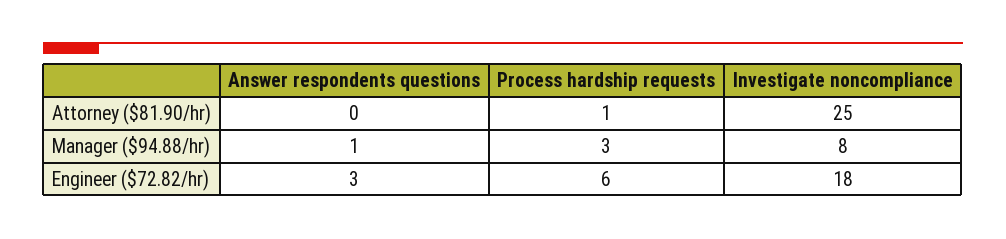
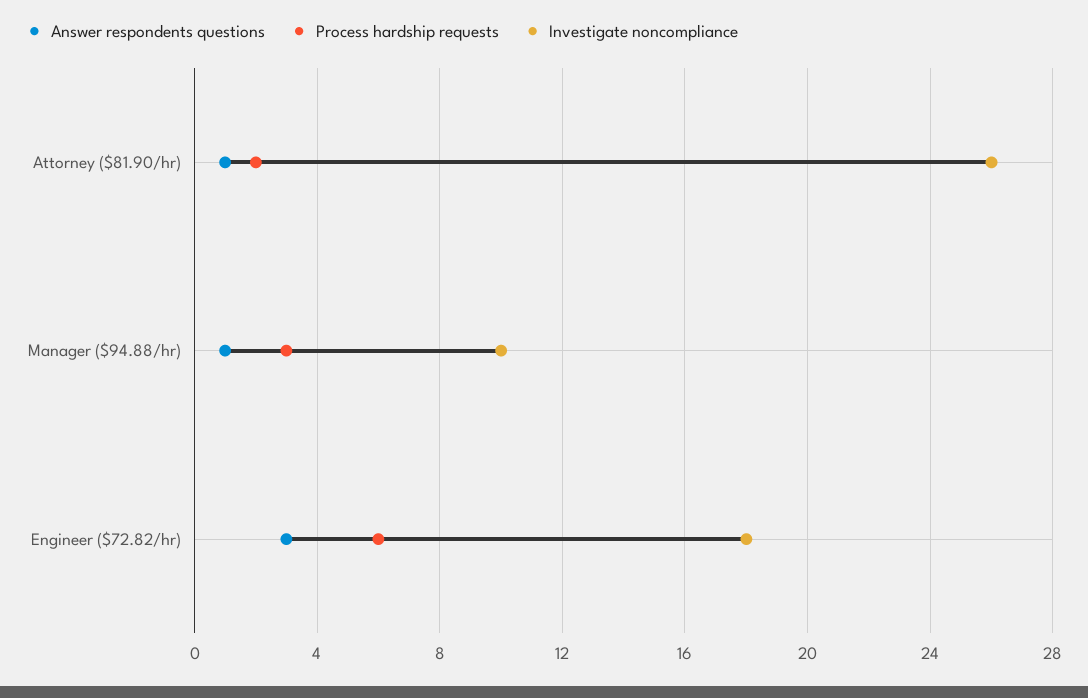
Answer respondents questions, Attorney ($81.90/hr): 0 -> 1
Process hardship requests, Attorney ($81.90/hr): 1 -> 2
Investigate noncompliance, Attorney ($81.90/hr): 25 -> 26
Investigate noncompliance, Manager ($94.88/hr): 8 -> 10

